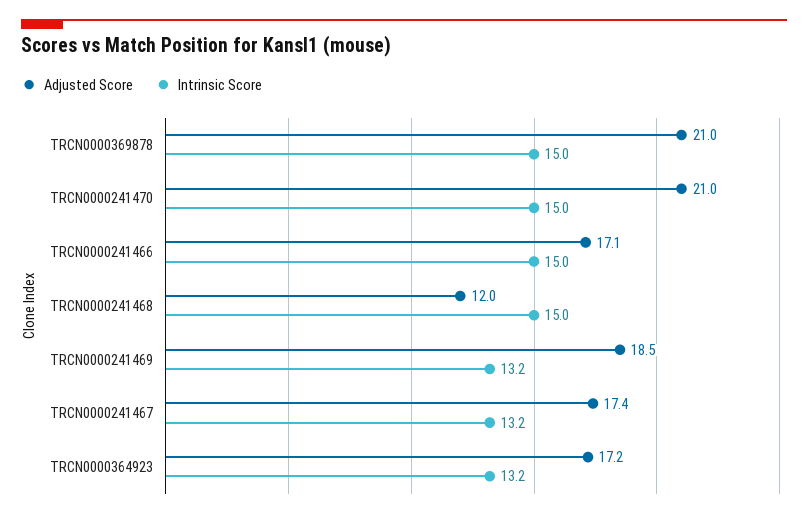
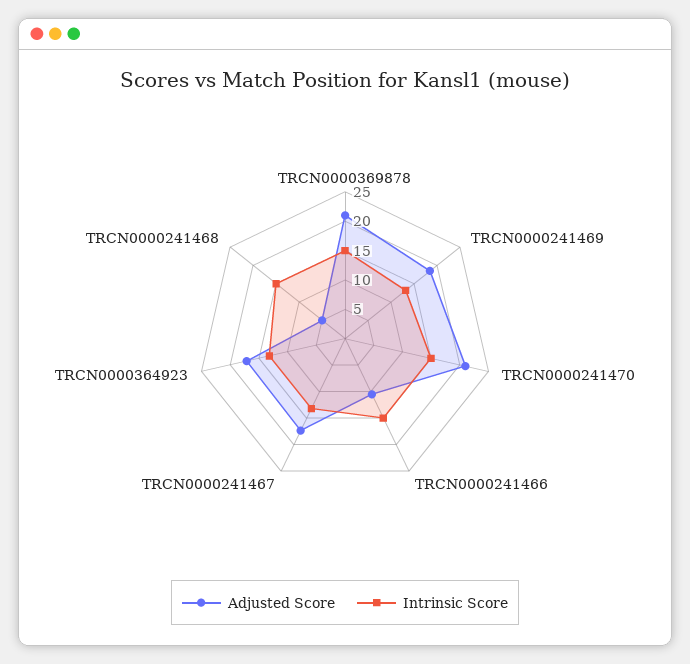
Adjusted Score, TRCN0000241466: 17.1 -> 10
Adjusted Score, TRCN0000241468: 12 -> 5

